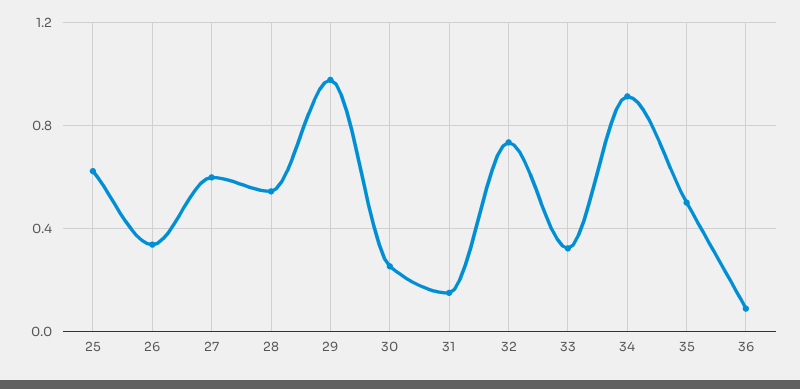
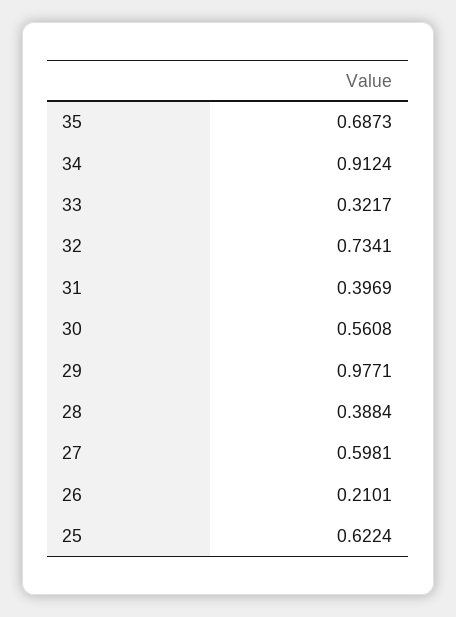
26: 0.35 -> 0.2101
28: 0.55 -> 0.3884
30: 0.25 -> 0.5608
31: 0.15 -> 0.3969
35: 0.5 -> 0.6873
36: 0.1 -> none

